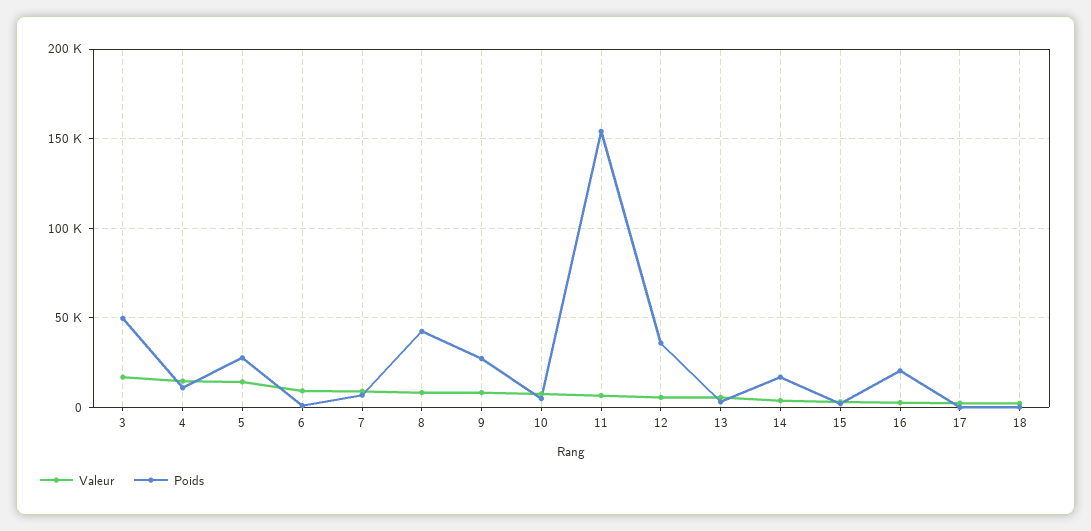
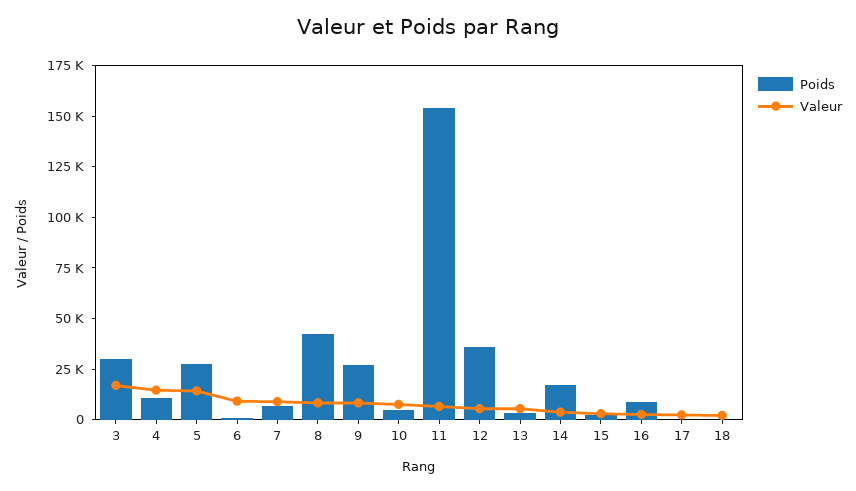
Poids, 3: 50000 -> 30000
Poids, 16: 20000 -> 10000

